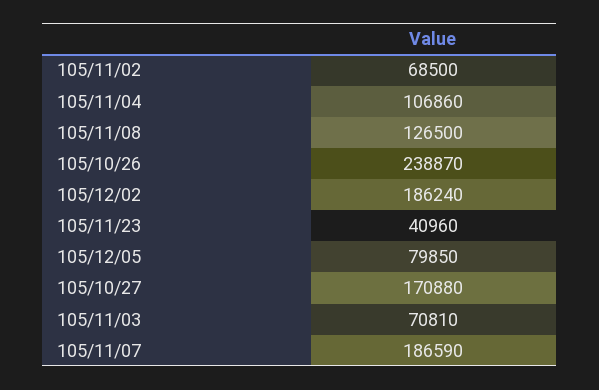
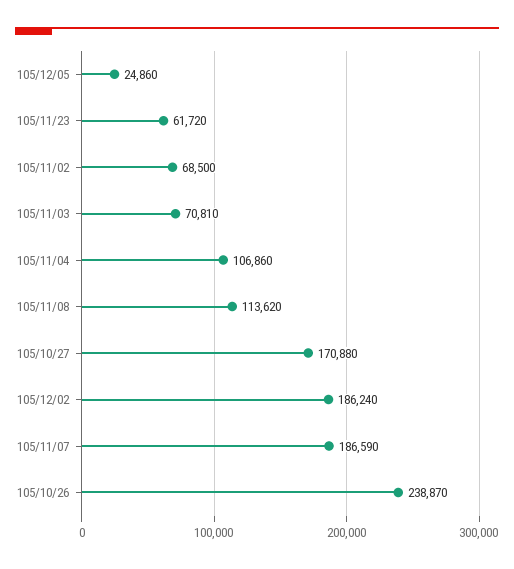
105/11/08: 126500 -> 113620
105/11/23: 40960 -> 61720
105/12/05: 79850 -> 24860

